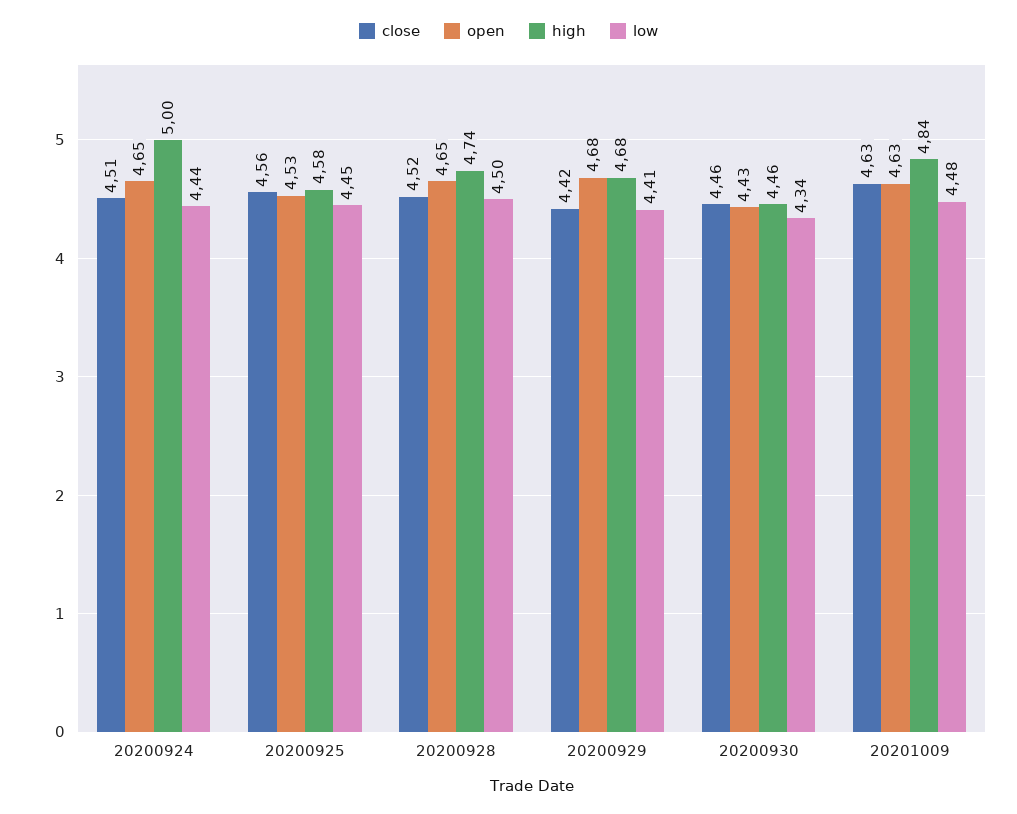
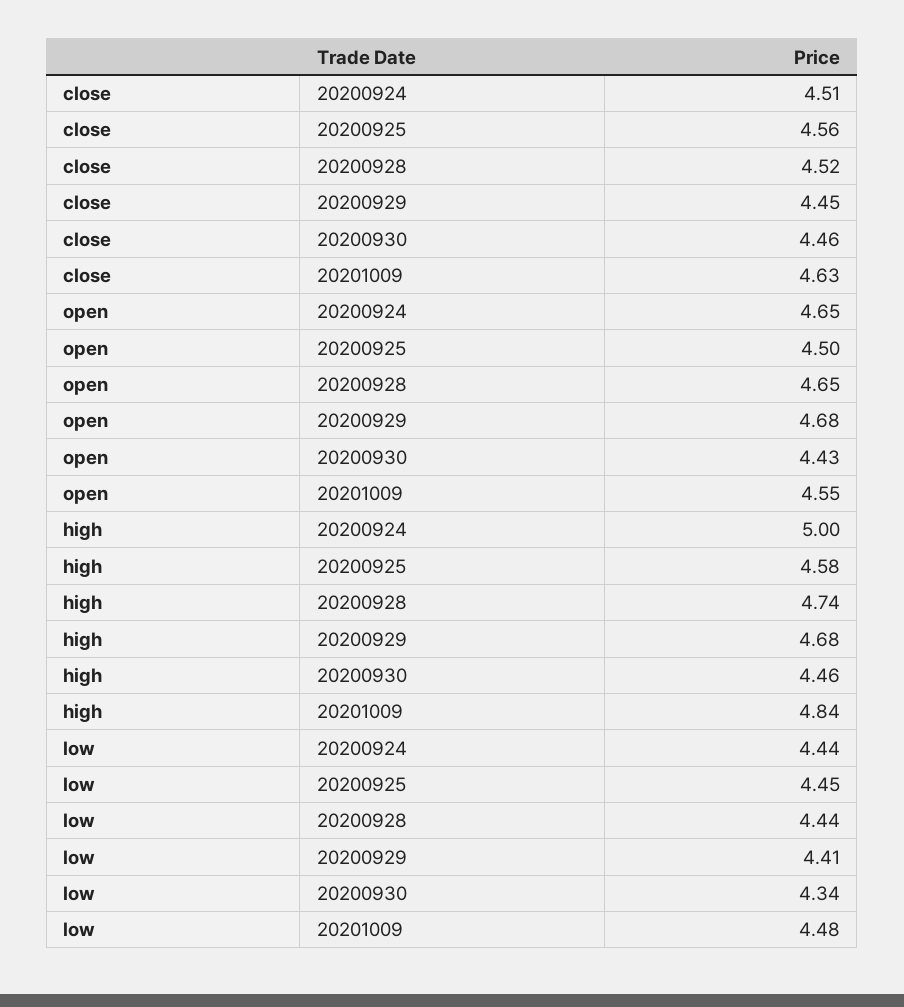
open, 20200925: 4.53 -> 4.5
low, 20200928: 4.5 -> 4.44
close, 20200929: 4.42 -> 4.45
open, 20201009: 4.63 -> 4.55

